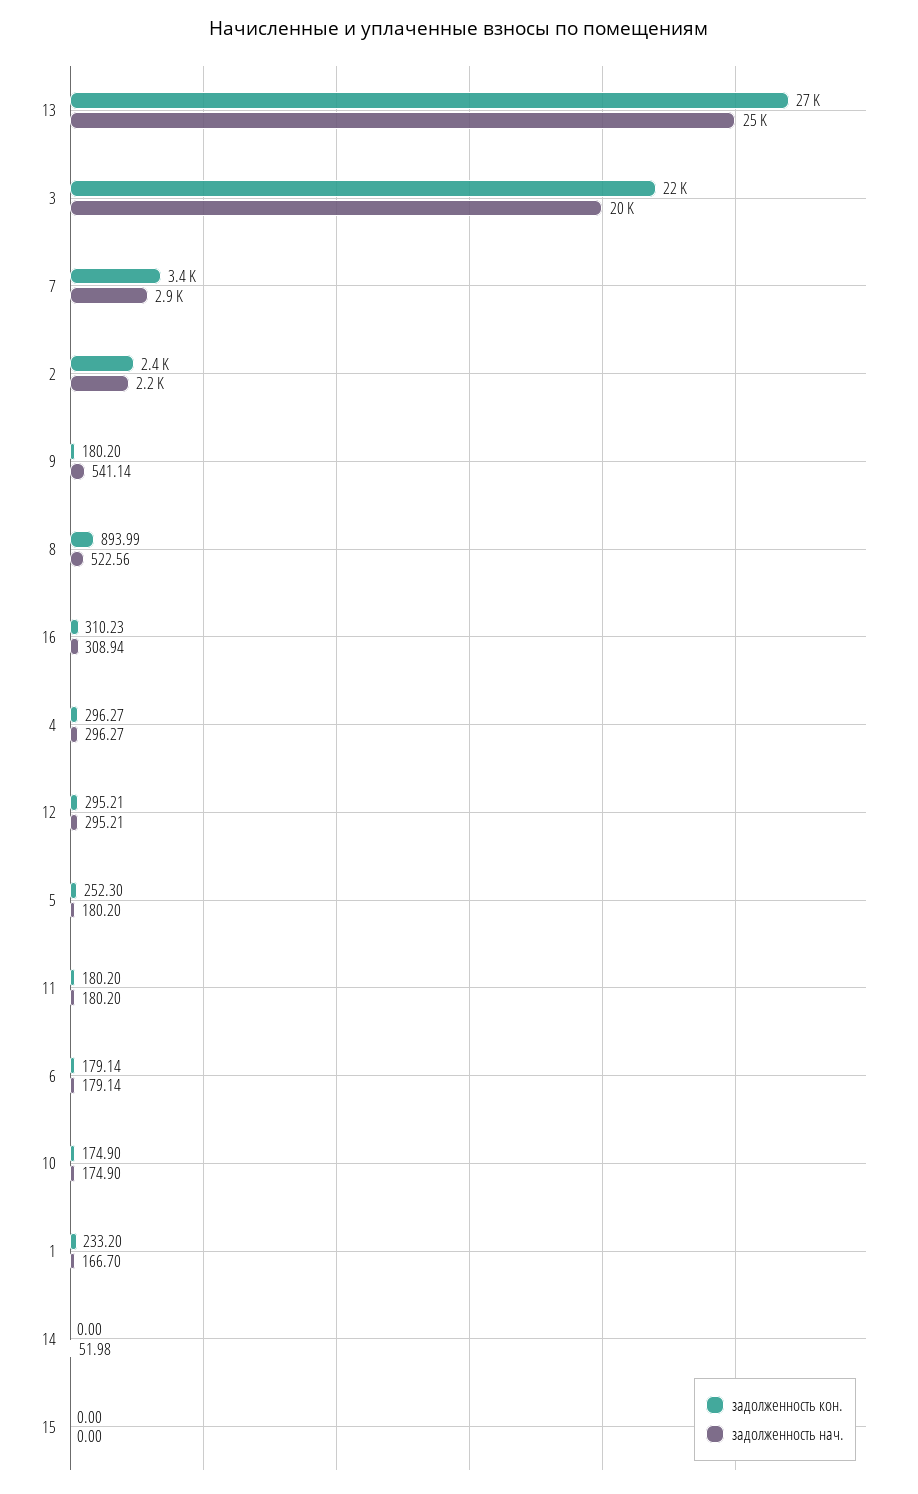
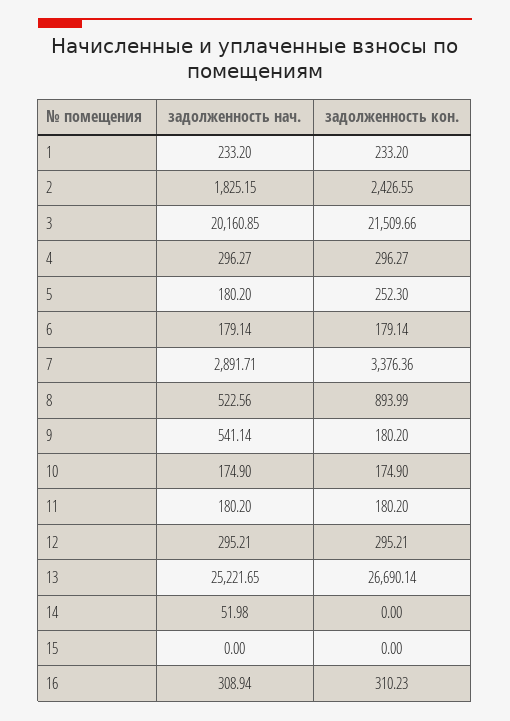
задолженность нач., 2: 2200 -> 1825.15
задолженность нач., 1: 166.7 -> 233.2

